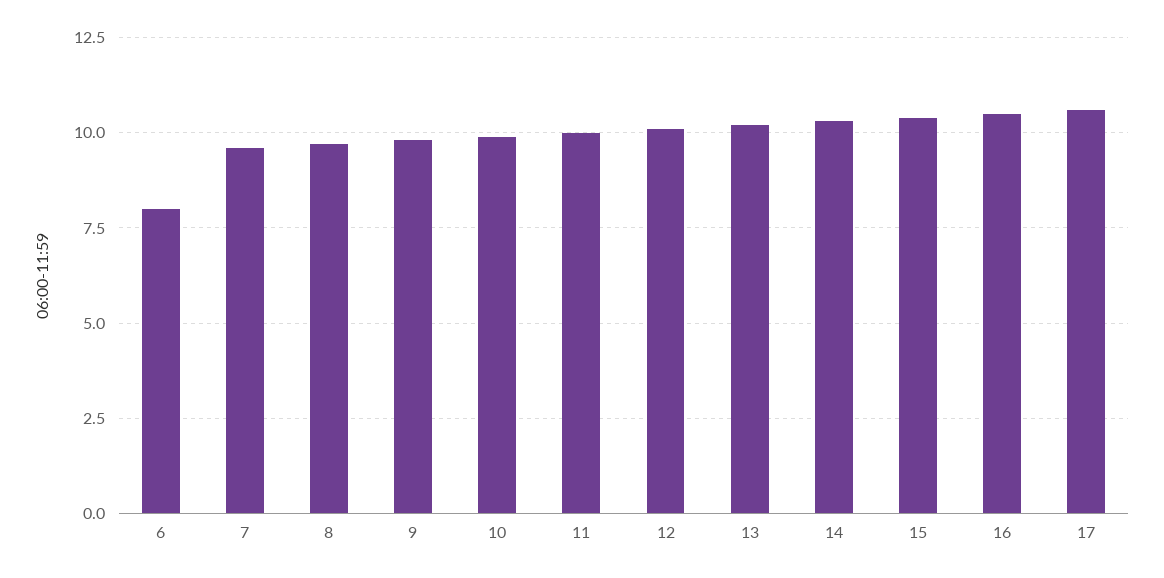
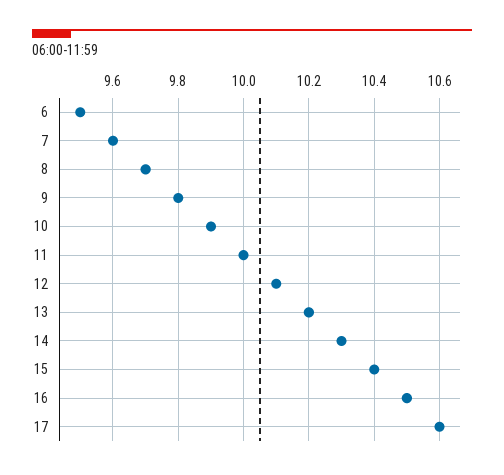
6: 8 -> 9.5

